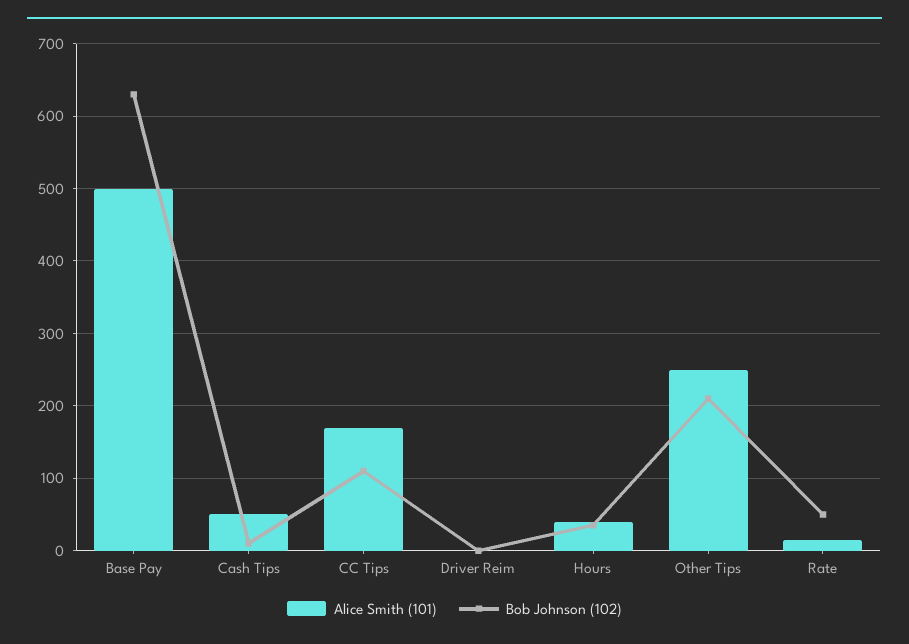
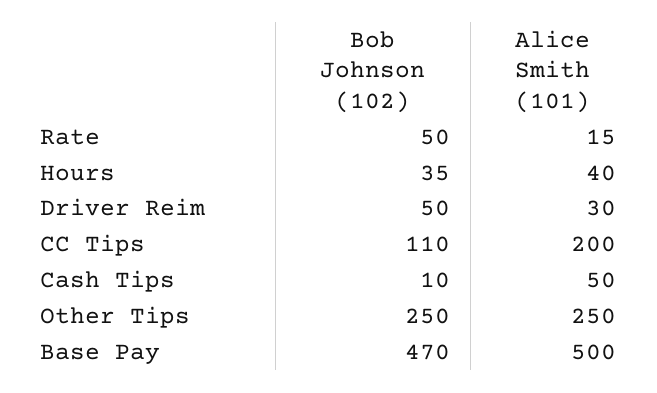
Bob Johnson (102), Base Pay: 630 -> 470
Alice Smith (101), CC Tips: 170 -> 200
Alice Smith (101), Driver Reim: 0 -> 30
Bob Johnson (102), Driver Reim: 0 -> 50
Bob Johnson (102), Other Tips: 210 -> 250

